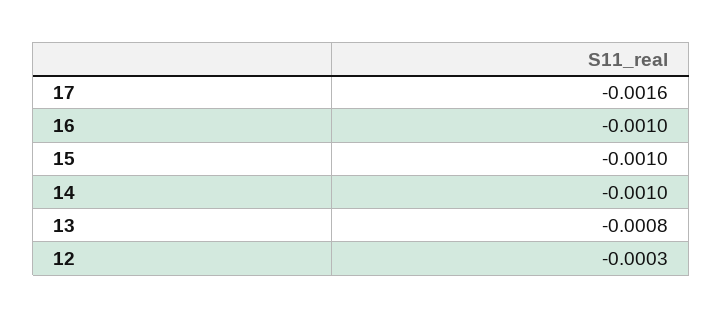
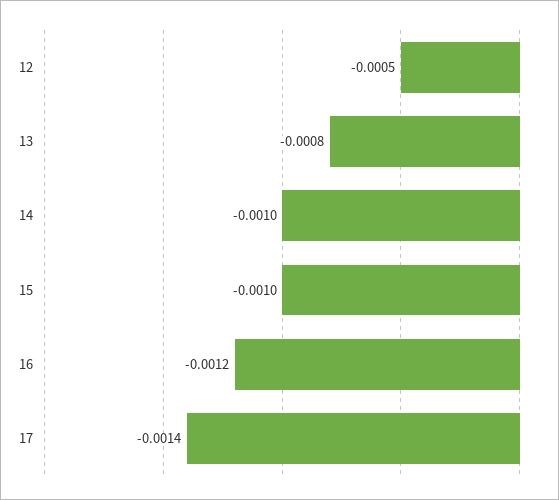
17: -0.0016 -> -0.0014
16: -0.001 -> -0.0012
12: -0.0003 -> -0.0005

